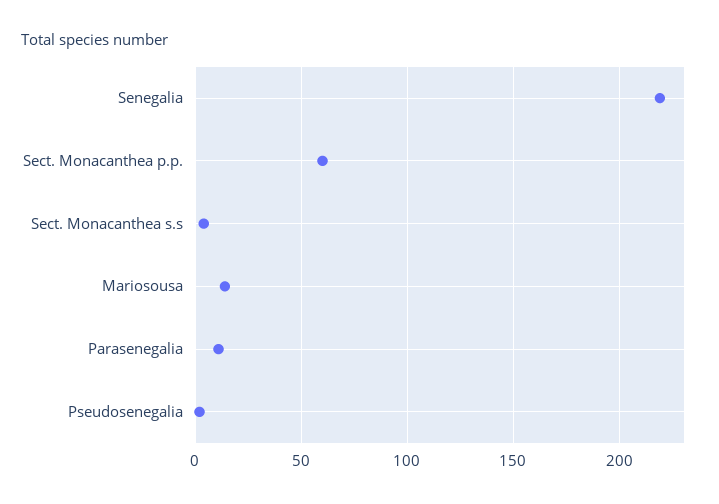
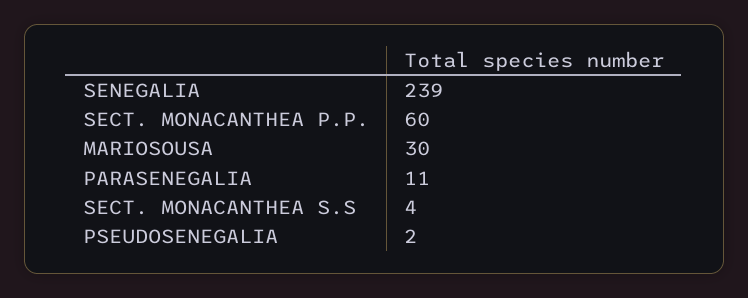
Senegalia: 220 -> 239
Mariosousa: 15 -> 30

